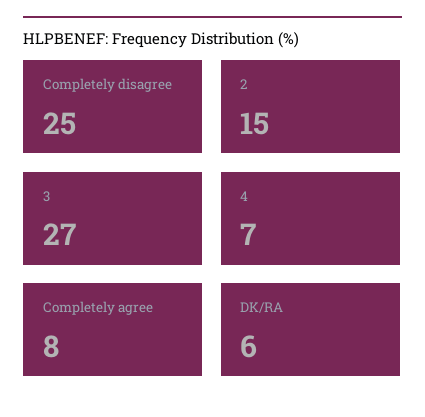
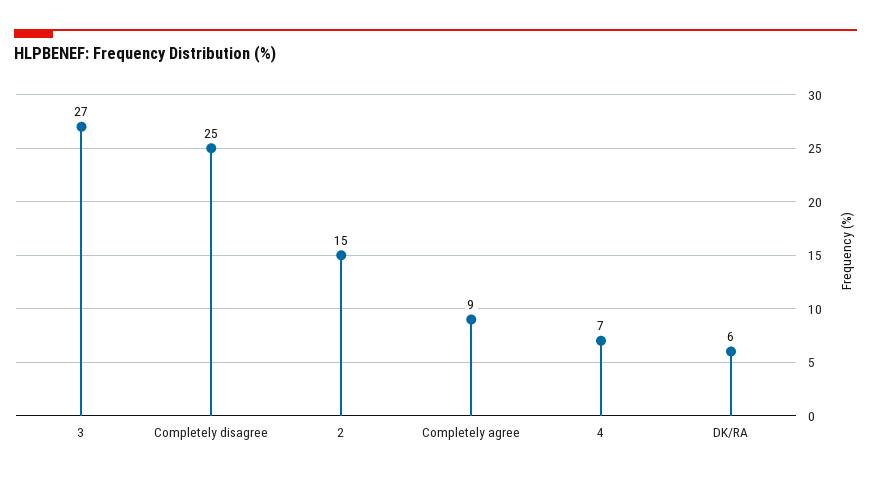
Completely agree: 8 -> 9

